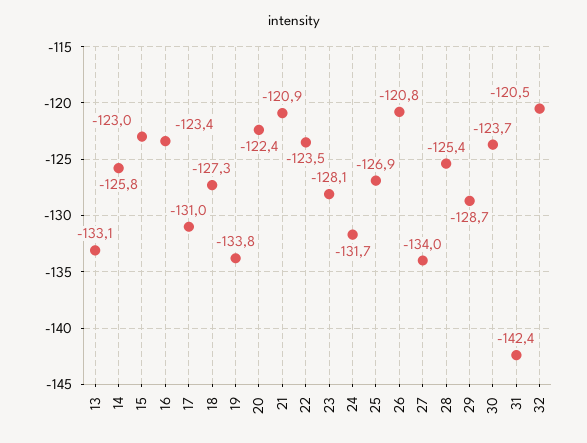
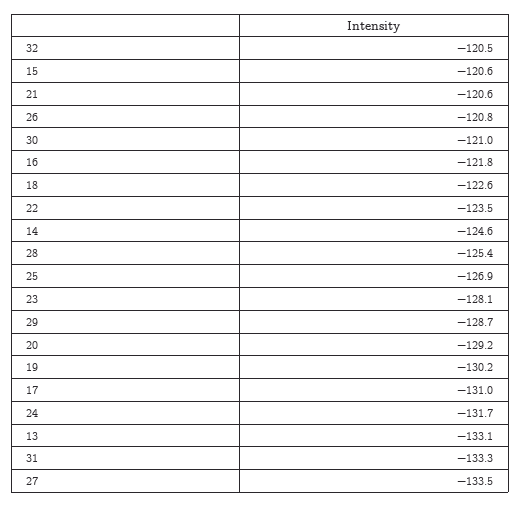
14: -125.8 -> -124.6
15: -123 -> -120.6
16: -123.4 -> -121.8
18: -127.3 -> -122.6
19: -133.8 -> -130.2
20: -122.4 -> -129.2
21: -120.9 -> -120.6
27: -134 -> -133.5
30: -123.7 -> -121
31: -142.4 -> -133.3

